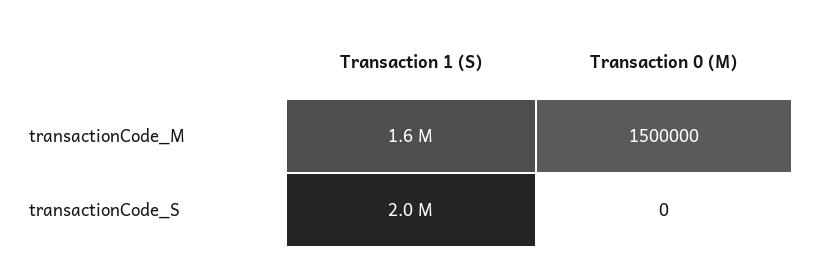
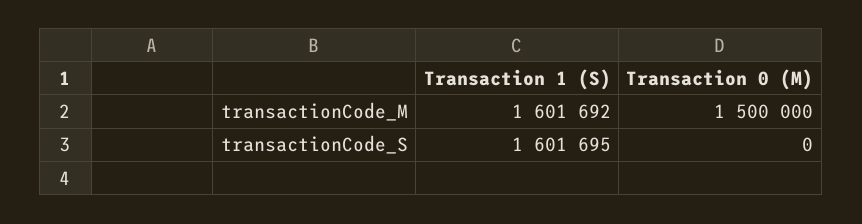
Transaction 1 (S), transactionCode_S: 2000000 -> 1601695

